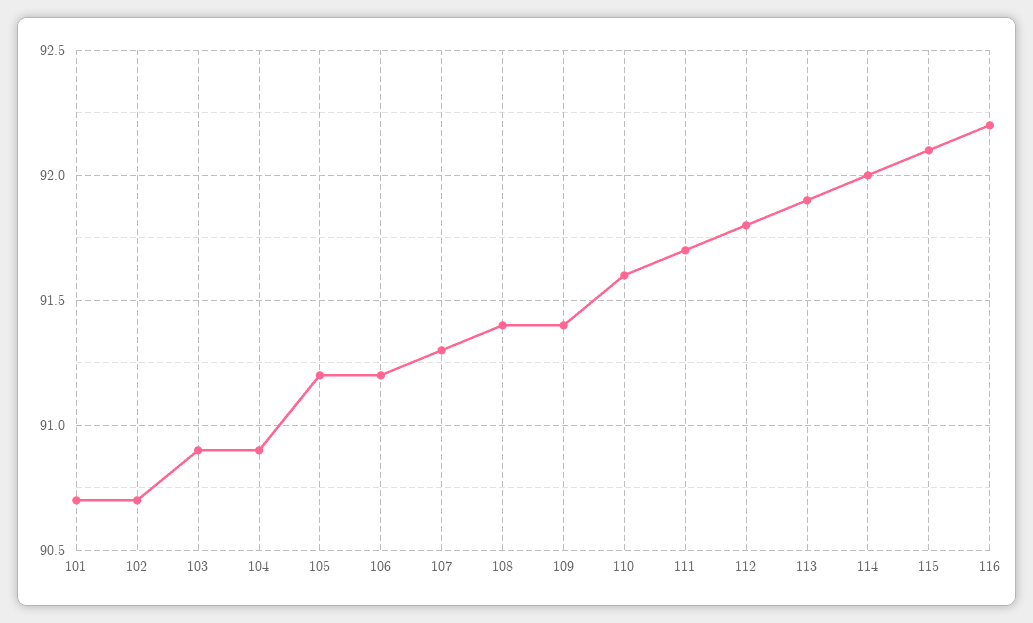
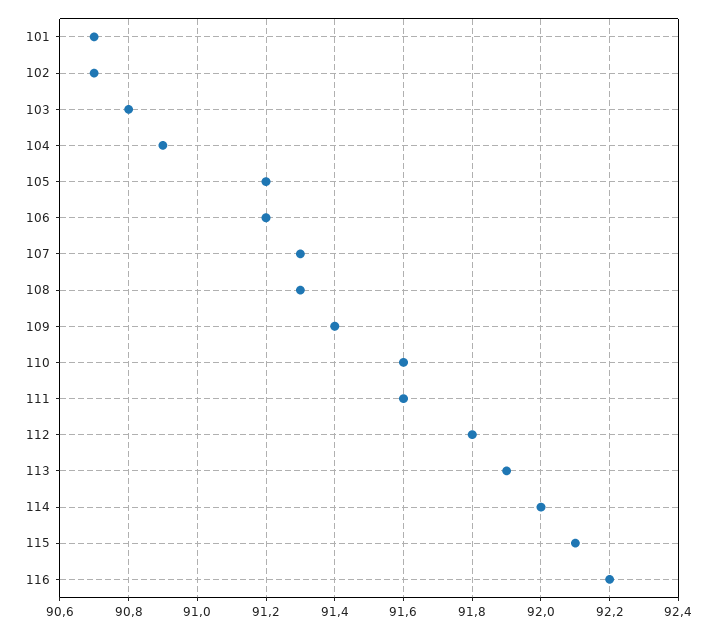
103: 90.9 -> 90.8
108: 91.4 -> 91.3
111: 91.7 -> 91.6

